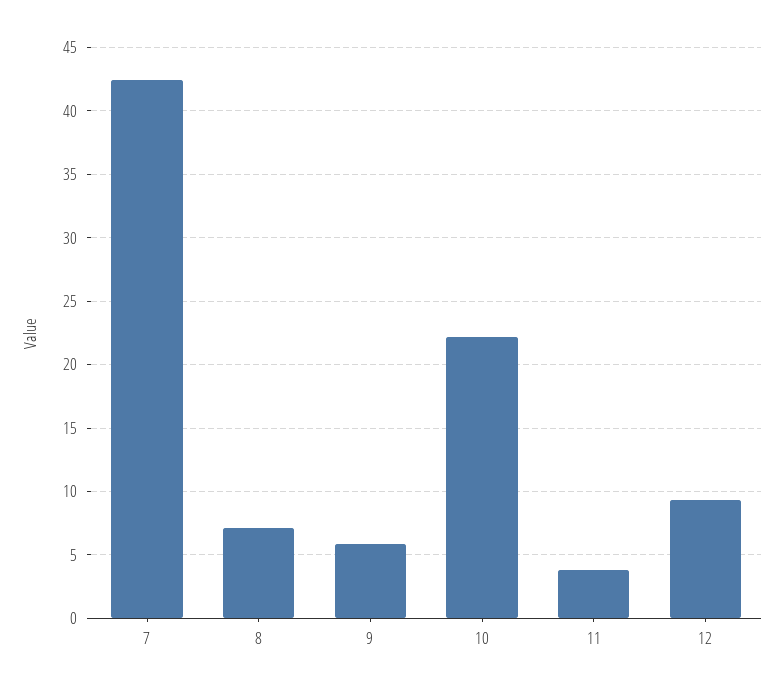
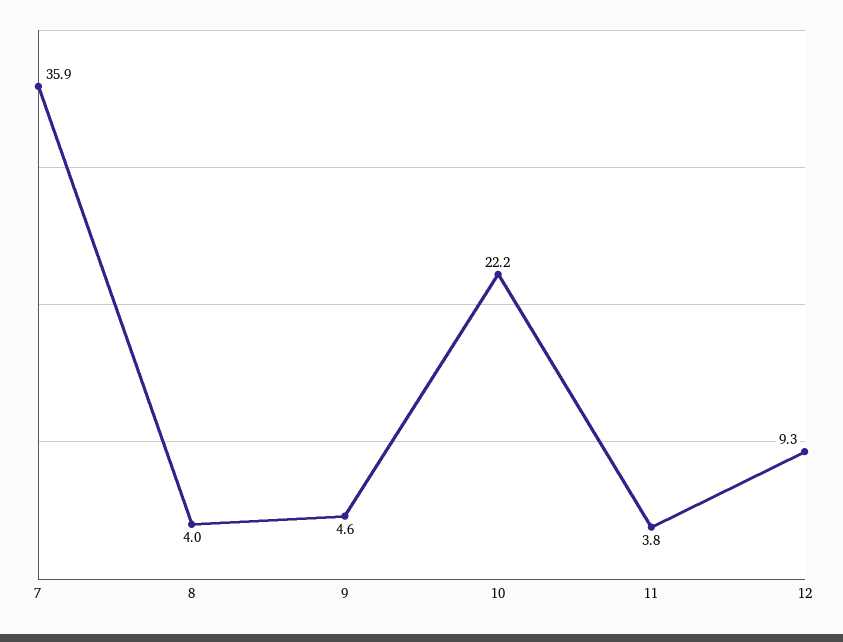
7: 42.5 -> 35.9
8: 7 -> 4
9: 6 -> 4.6

